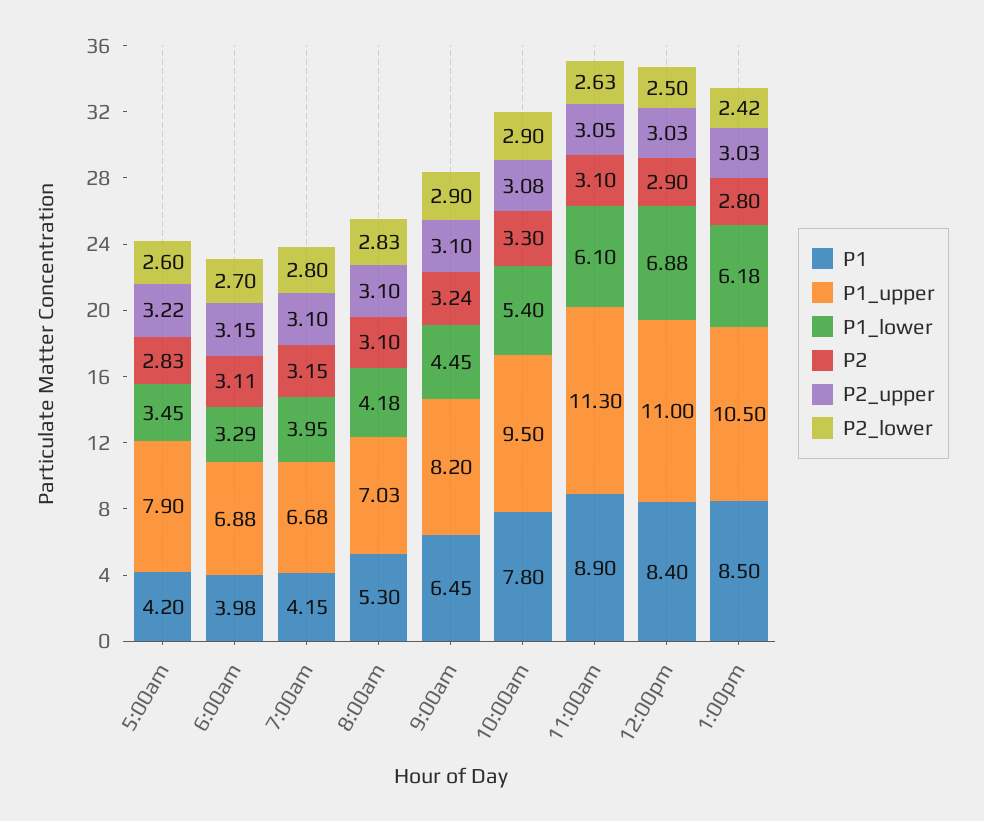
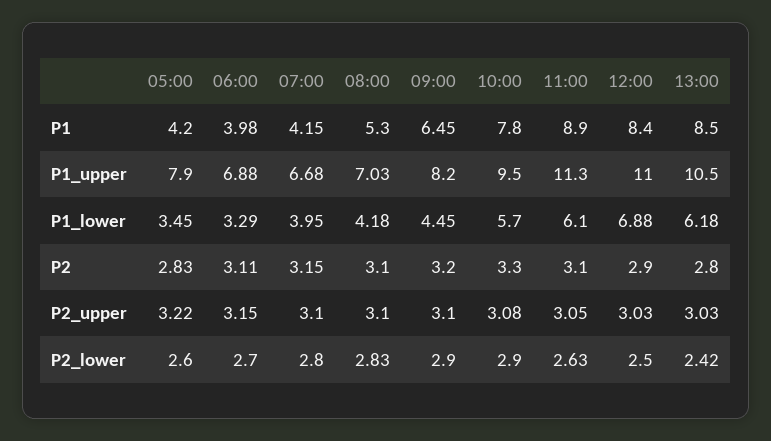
P2, 9:00am: 3.24 -> 3.2
P1_lower, 10:00am: 5.4 -> 5.7

